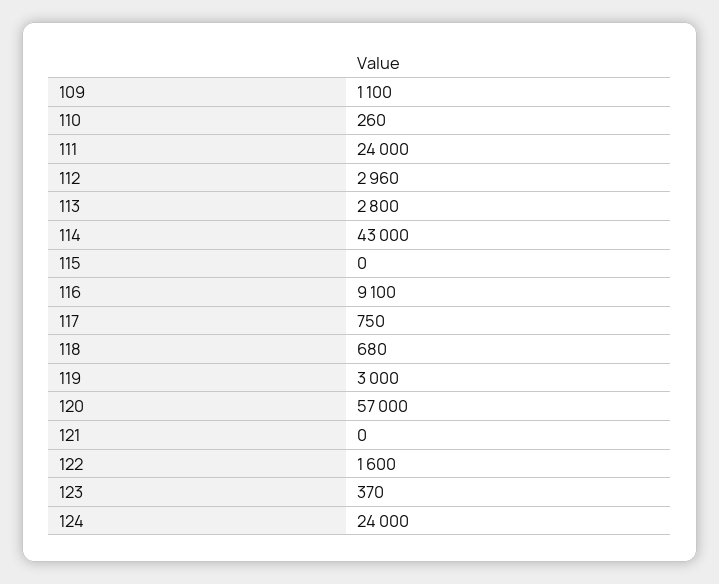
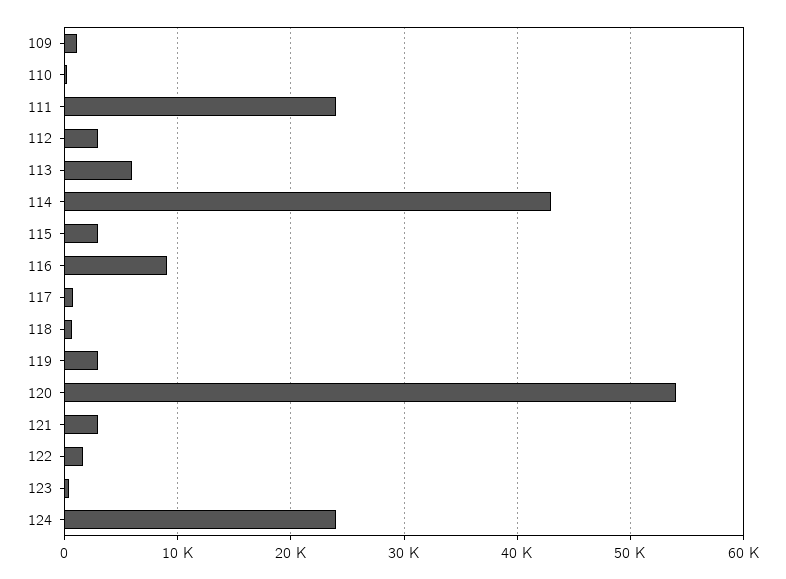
113: 2800 -> 6000
115: 0 -> 3000
120: 57000 -> 54000
121: 0 -> 3000

